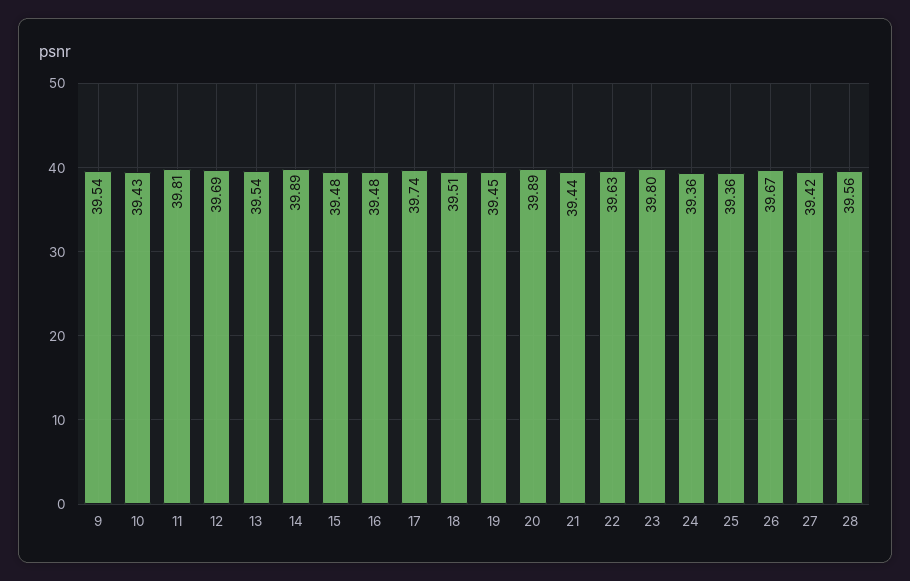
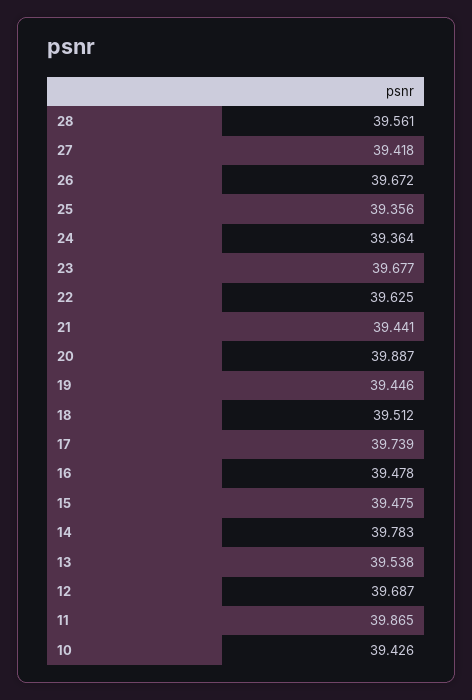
9: 39.54 -> none
11: 39.81 -> 39.865
14: 39.89 -> 39.783
23: 39.8 -> 39.677

